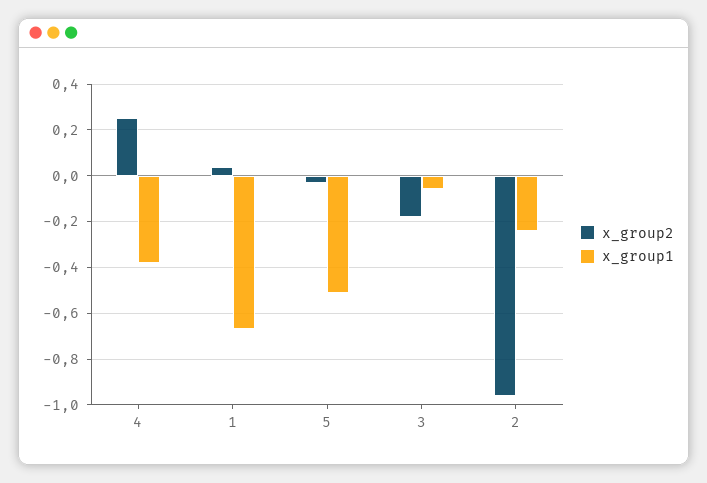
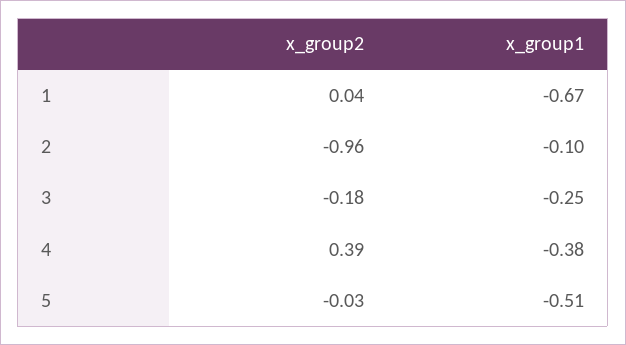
x_group2, 4: 0.25 -> 0.39
x_group1, 3: -0.05 -> -0.25
x_group1, 2: -0.25 -> -0.1

